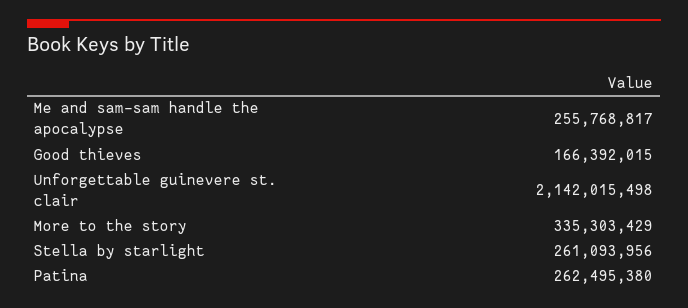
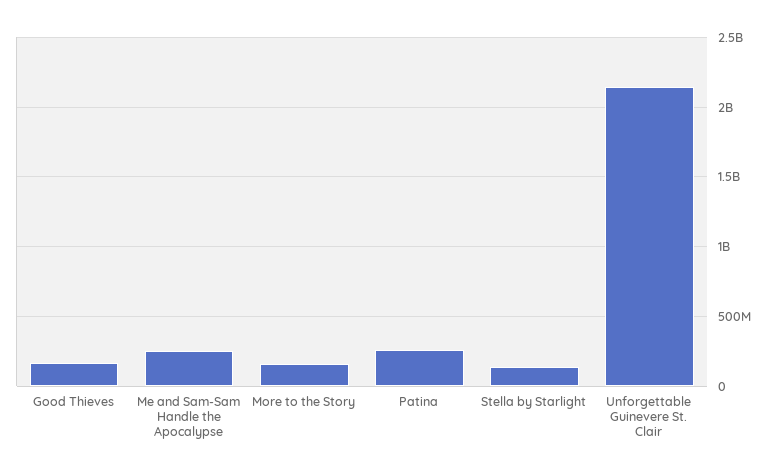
More to the story: 335303429 -> 150000000
Stella by starlight: 261093956 -> 150000000

